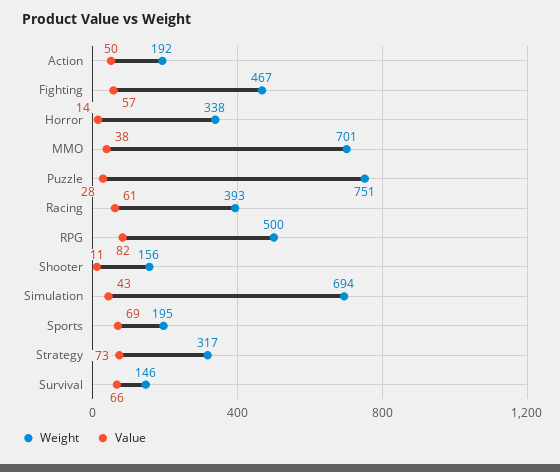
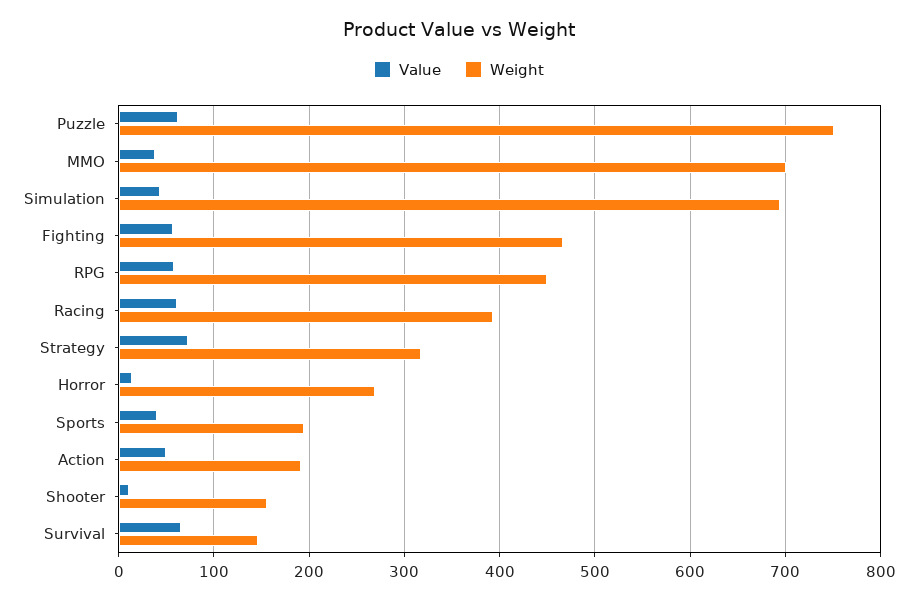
Weight, Horror: 338 -> 270
Value, Puzzle: 28 -> 60
Weight, RPG: 500 -> 450
Value, RPG: 82 -> 60
Value, Sports: 69 -> 40

